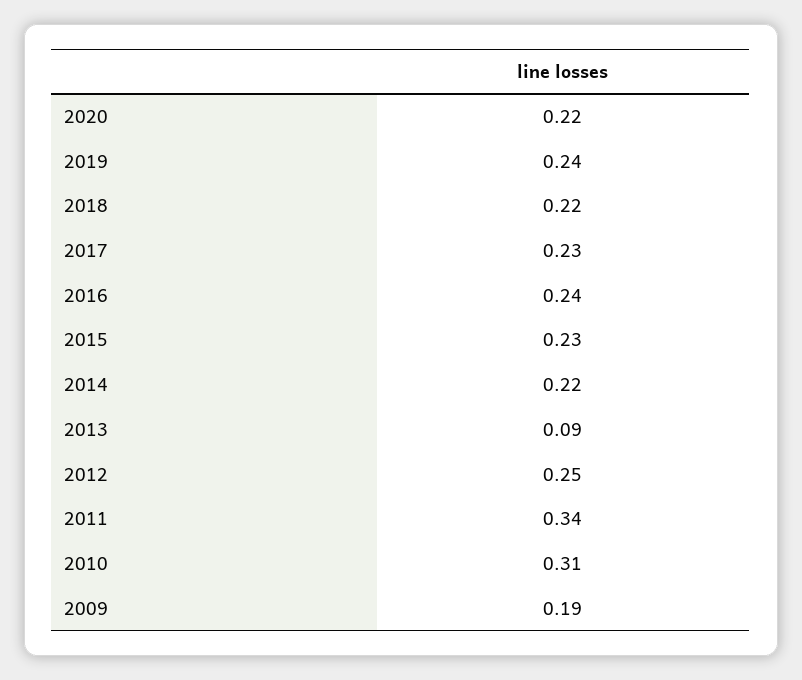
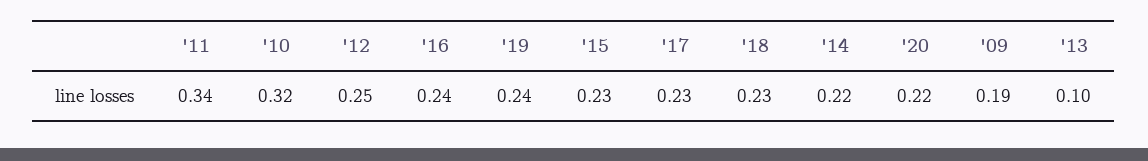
2018: 0.22 -> 0.23
2013: 0.09 -> 0.1
2010: 0.31 -> 0.32

